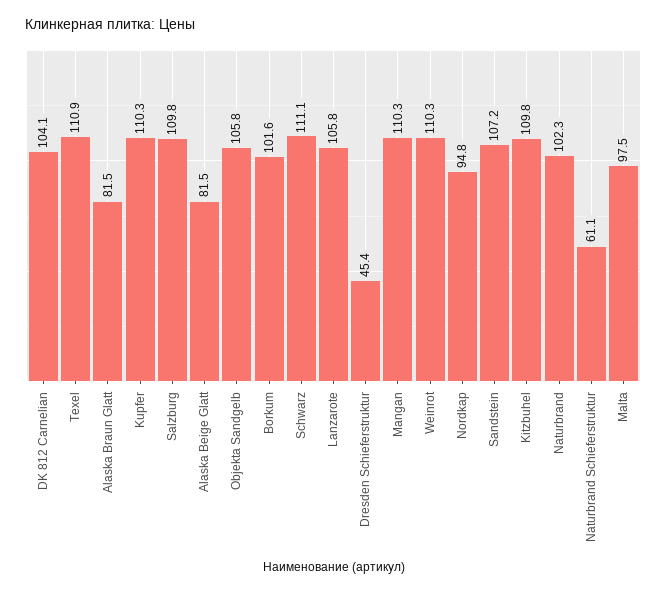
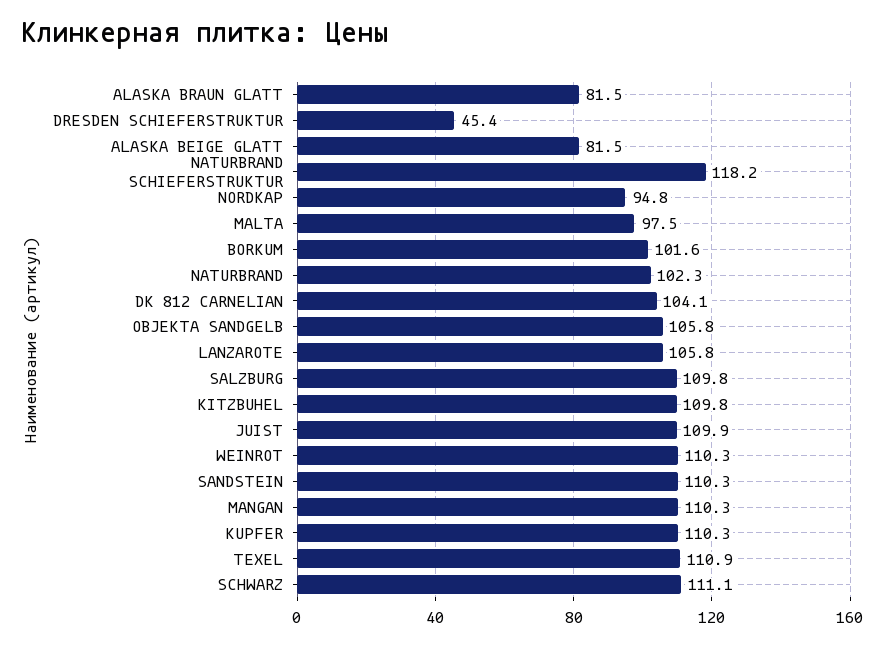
Sandstein: 107.2 -> 110.3
Naturbrand Schieferstruktur: 61.1 -> 118.2
JUIST: none -> 109.9

